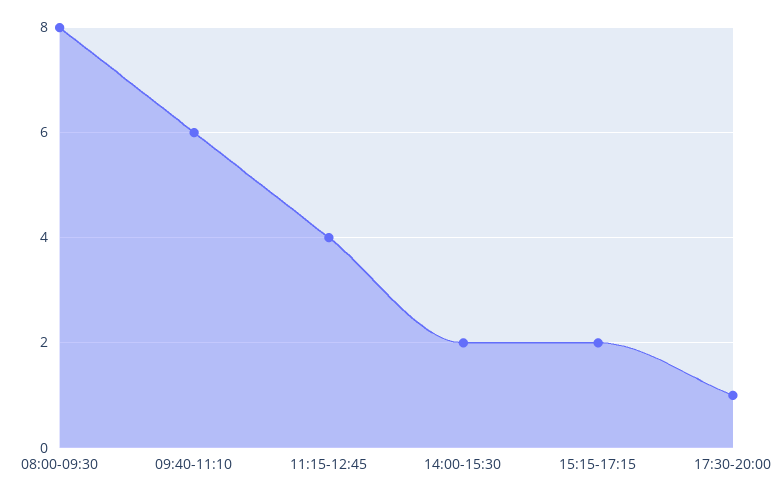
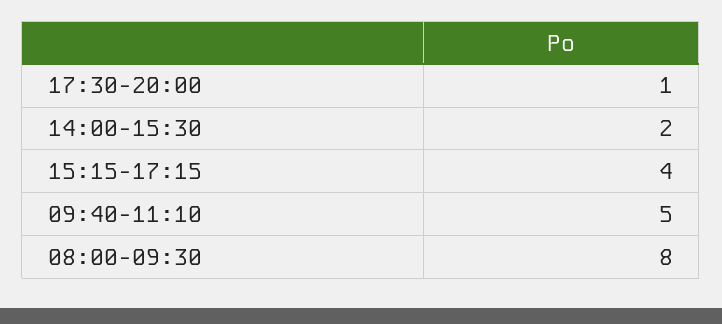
09:40-11:10: 6 -> 5
11:15-12:45: 4 -> none
15:15-17:15: 2 -> 4

